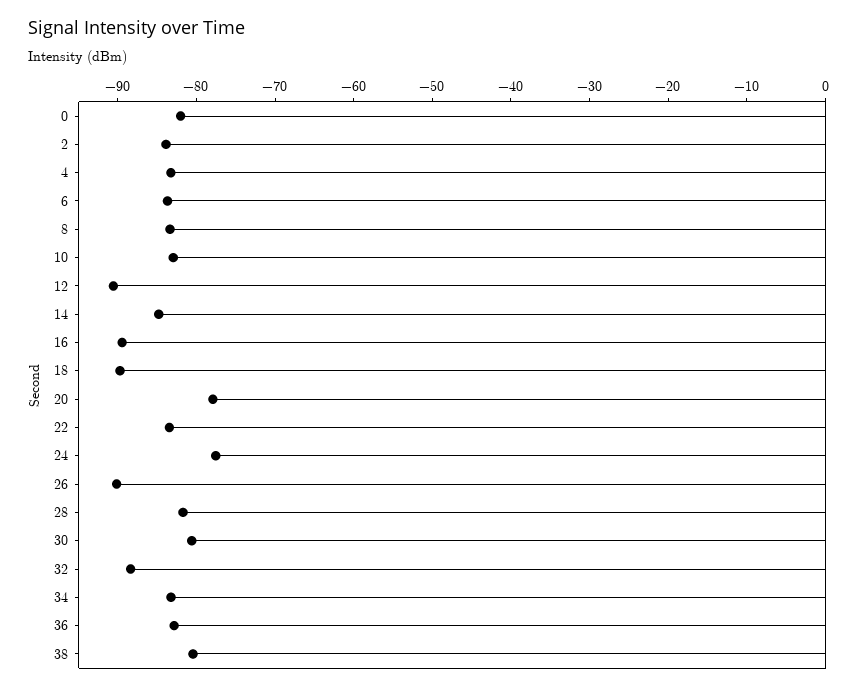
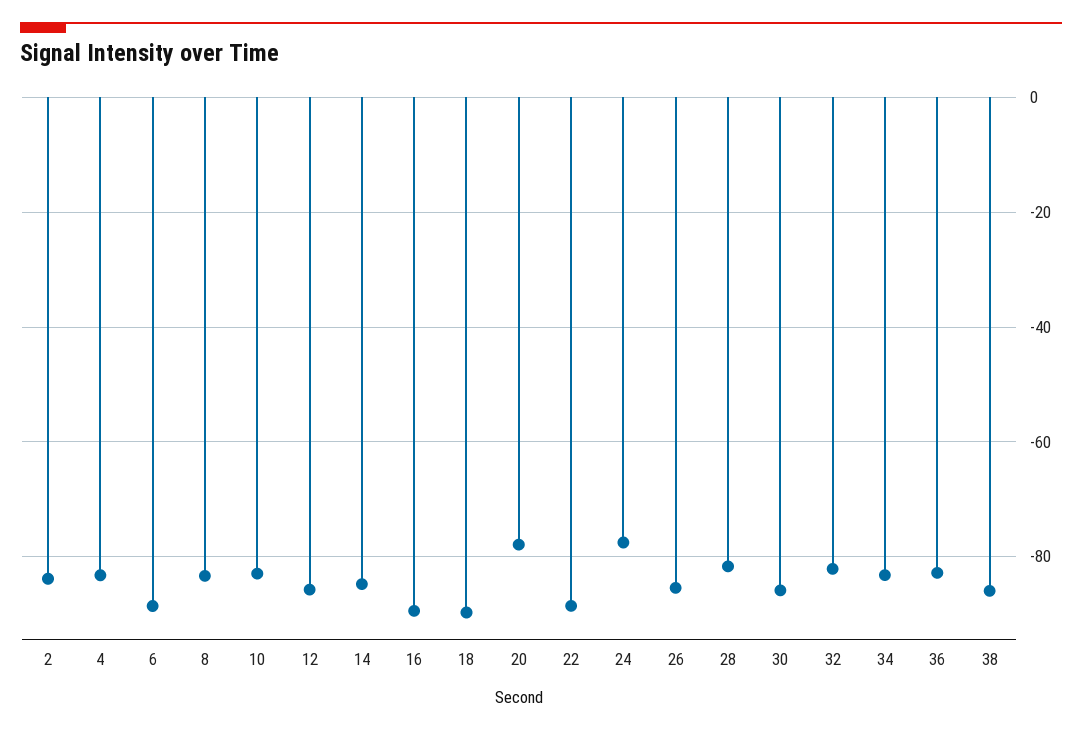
0: -82 -> none
6: -84 -> -88
12: -90 -> -86
22: -84 -> -88
26: -90 -> -86
30: -80 -> -86
32: -88 -> -82
38: -80 -> -86

